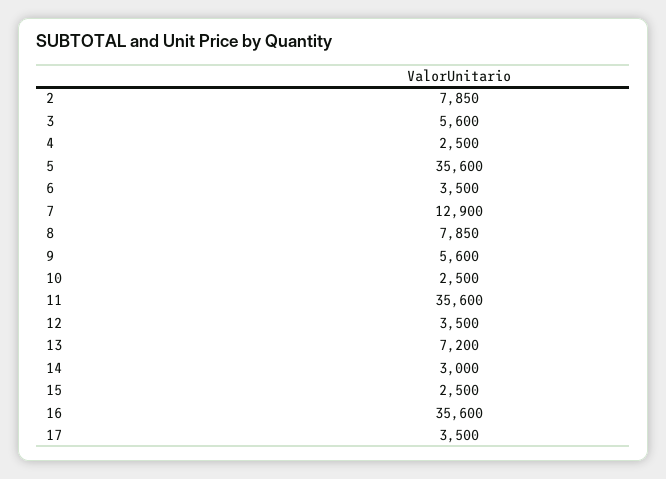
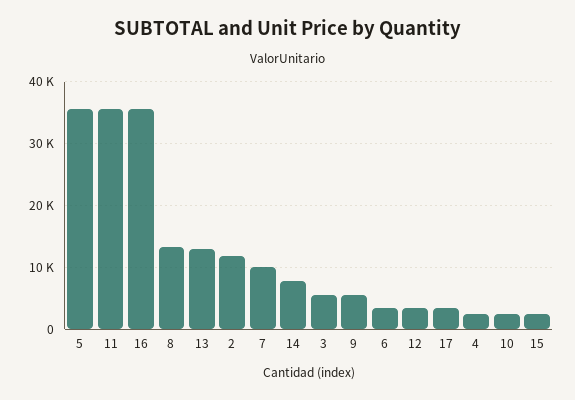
2: 7850 -> 12000
7: 12900 -> 10000
8: 7850 -> 13000
13: 7200 -> 13000
14: 3000 -> 8000

